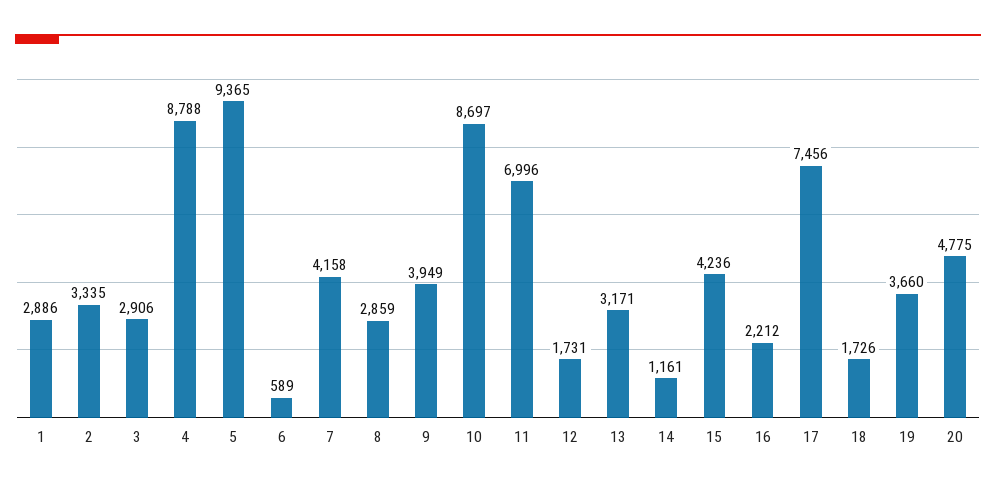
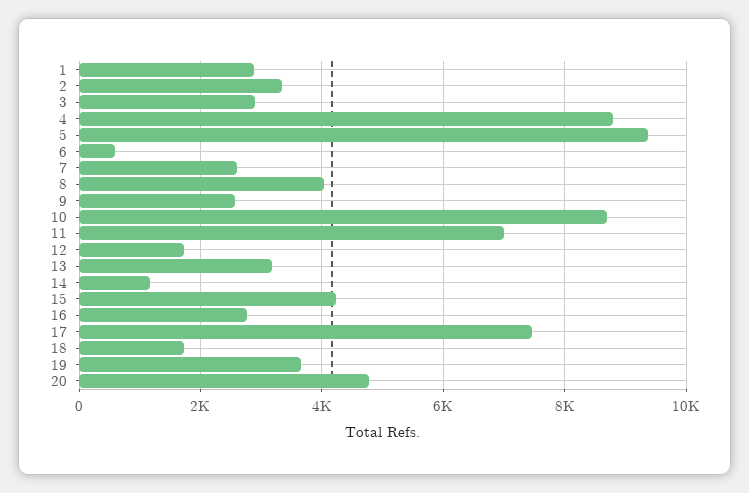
7: 4158 -> 2600
8: 2859 -> 4000
9: 3949 -> 2600
16: 2212 -> 2800

